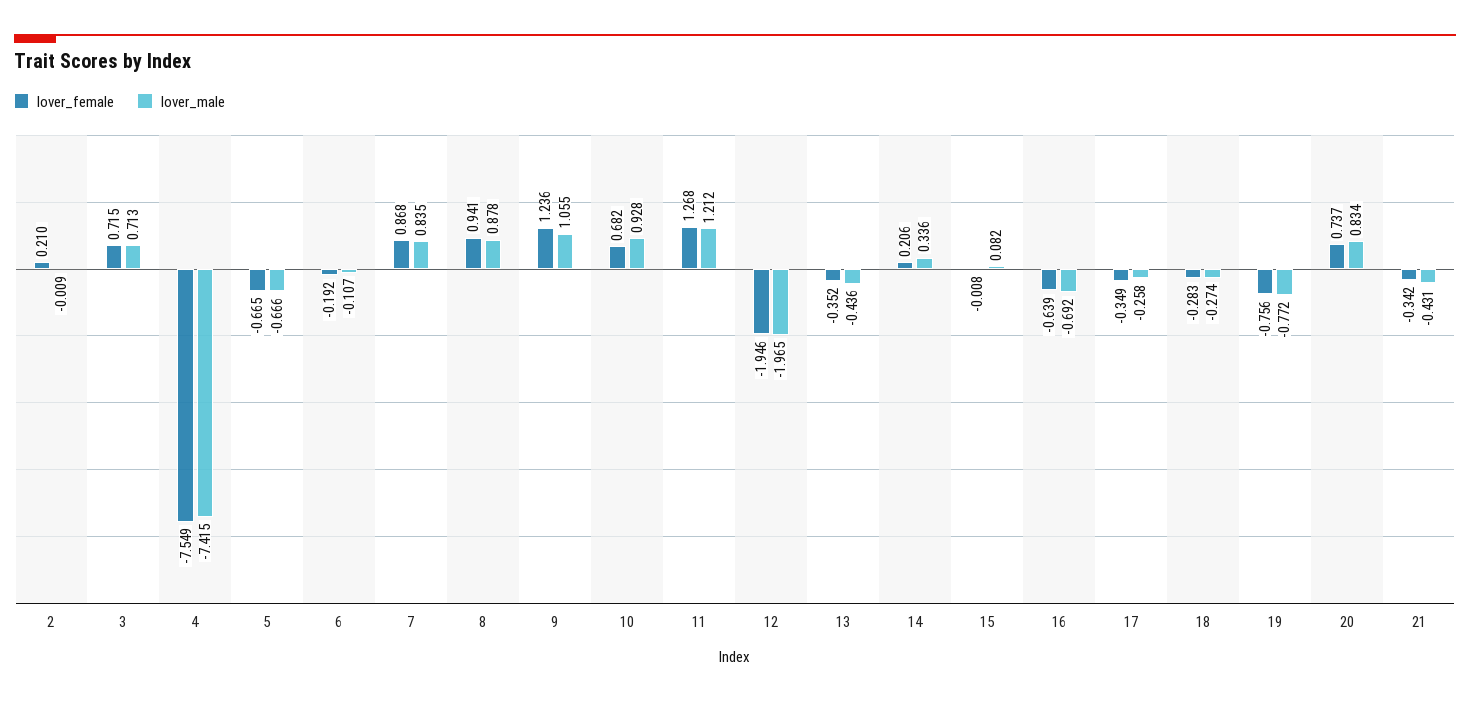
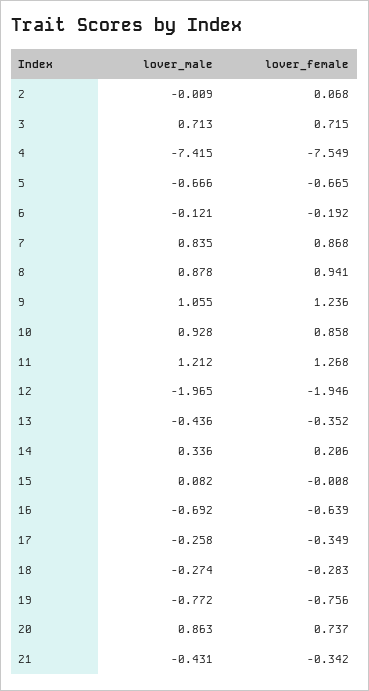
lover_female, 2: 0.21 -> 0.068
lover_male, 6: -0.107 -> -0.121
lover_female, 10: 0.682 -> 0.858
lover_male, 20: 0.834 -> 0.863

